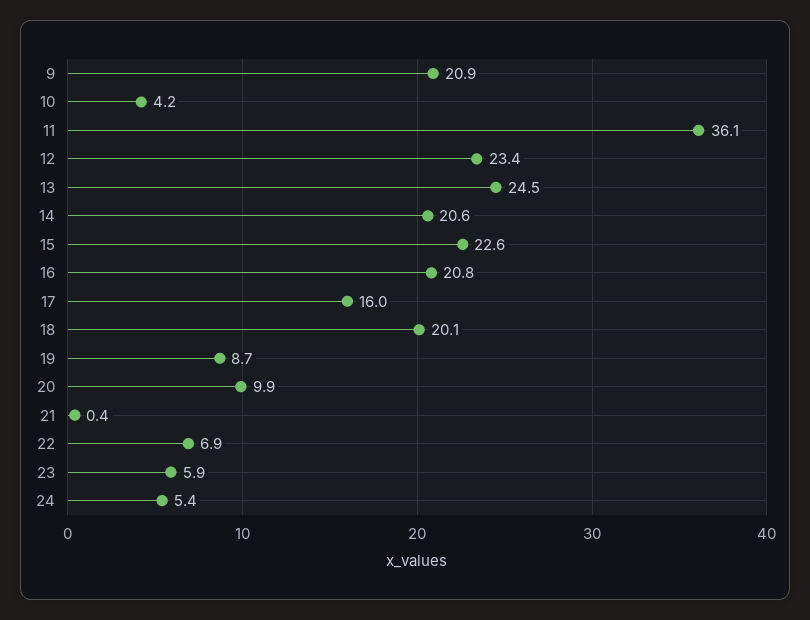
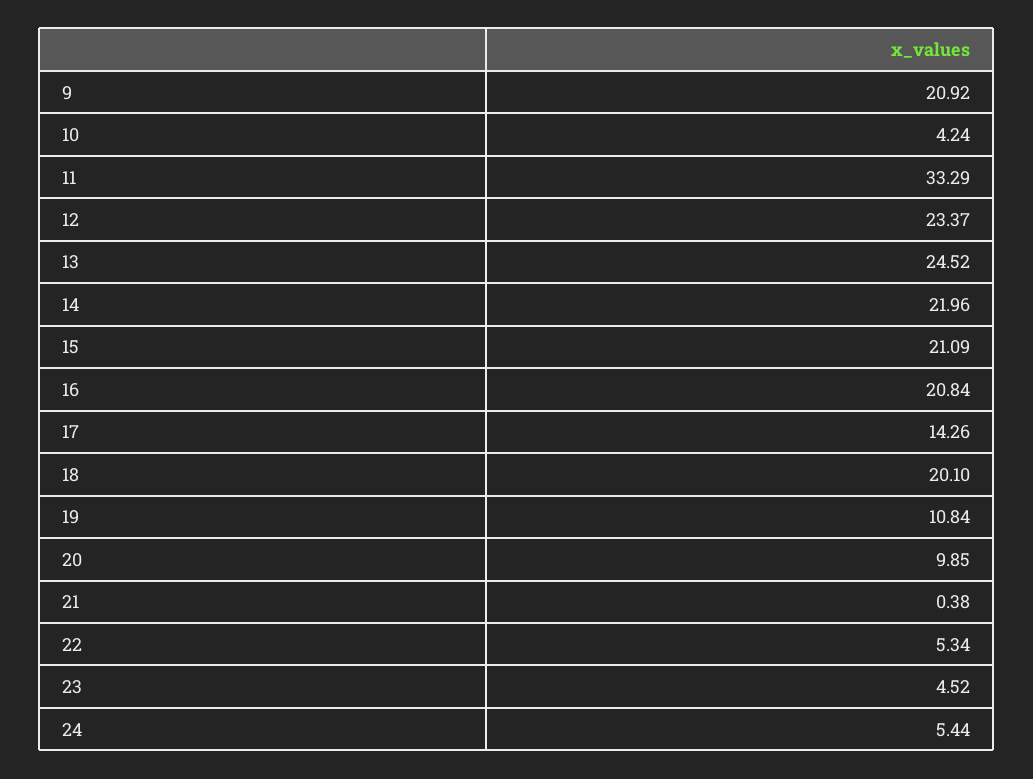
11: 36.1 -> 33.29
14: 20.6 -> 21.96
15: 22.6 -> 21.09
17: 16 -> 14.26
19: 8.7 -> 10.84
22: 6.9 -> 5.34
23: 5.9 -> 4.52

